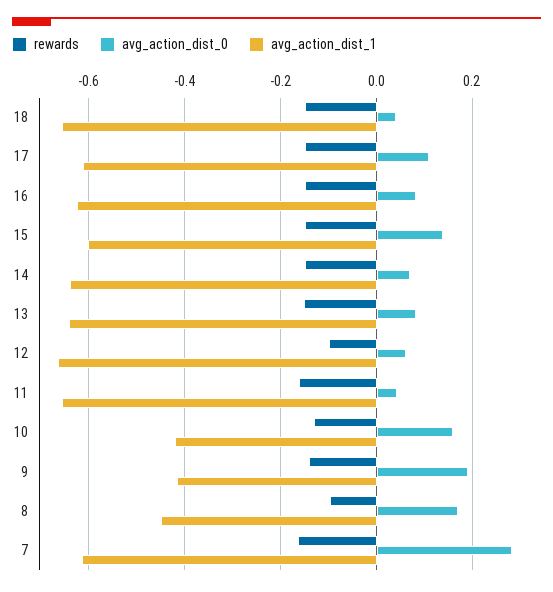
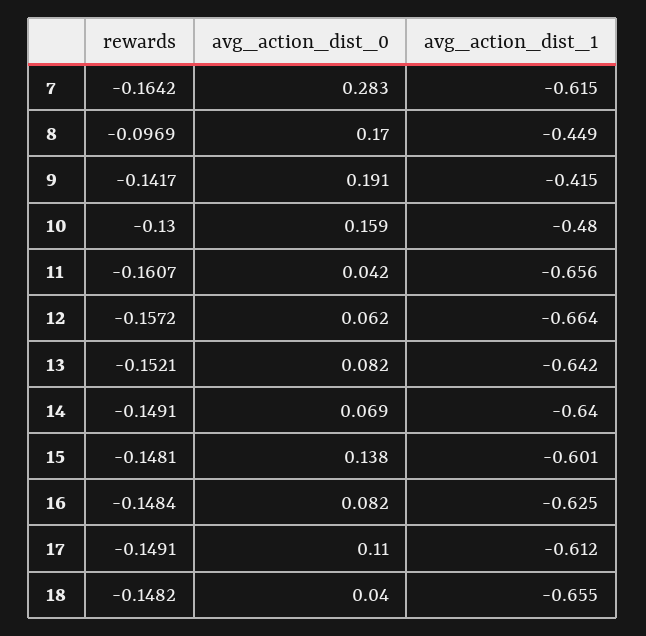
rewards, 12: -0.1 -> -0.1572
avg_action_dist_1, 10: -0.42 -> -0.48

